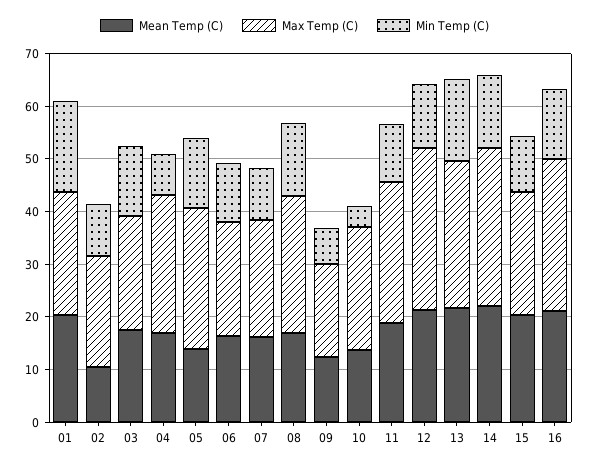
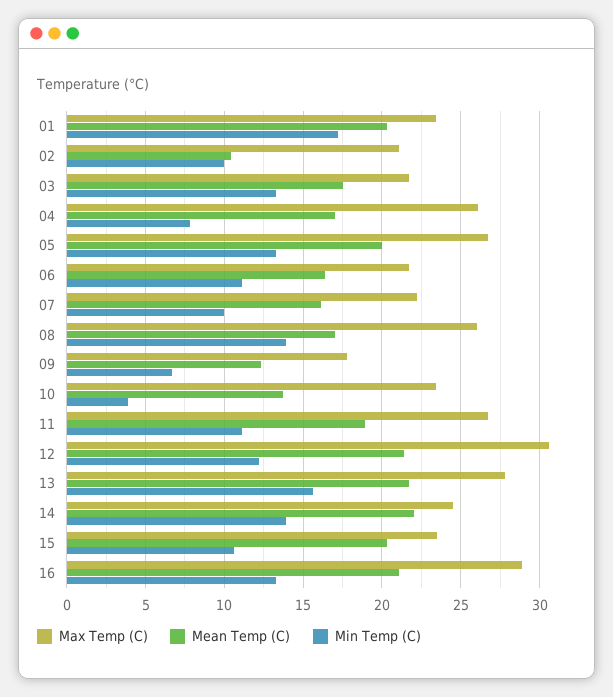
Mean Temp (C), 05: 14 -> 20
Max Temp (C), 14: 30 -> 24.5

